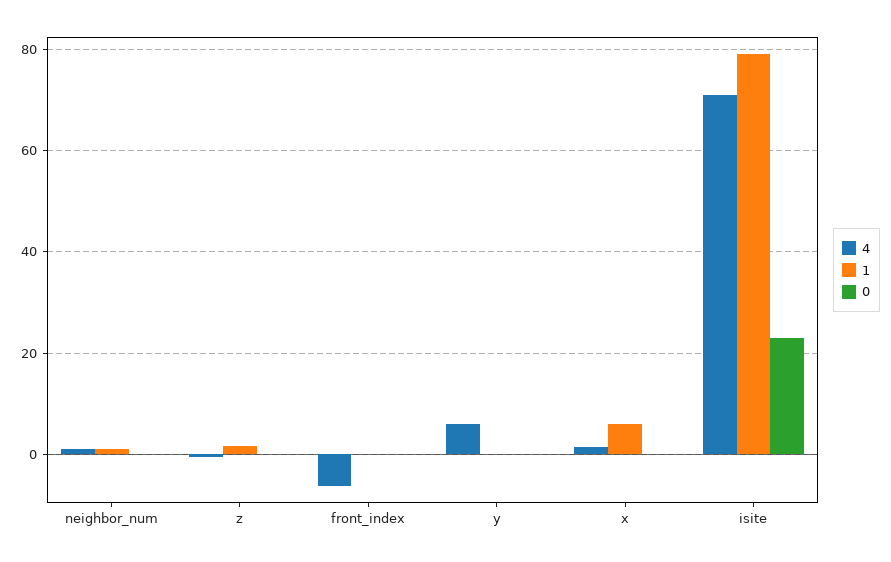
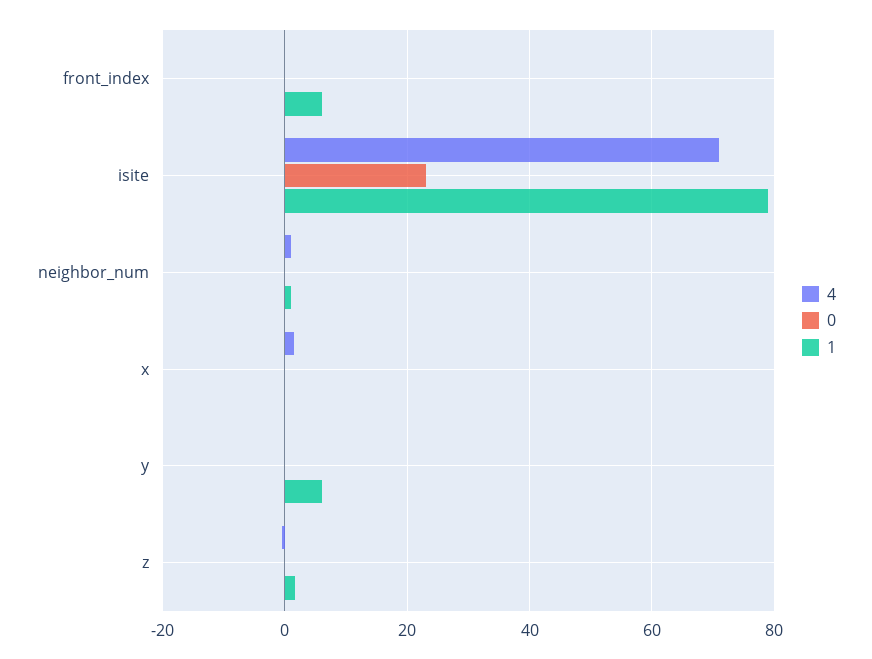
4, front_index: -6 -> 0
1, front_index: 0 -> 6
4, y: 6 -> 0
1, y: 0 -> 6
1, x: 6 -> 0

